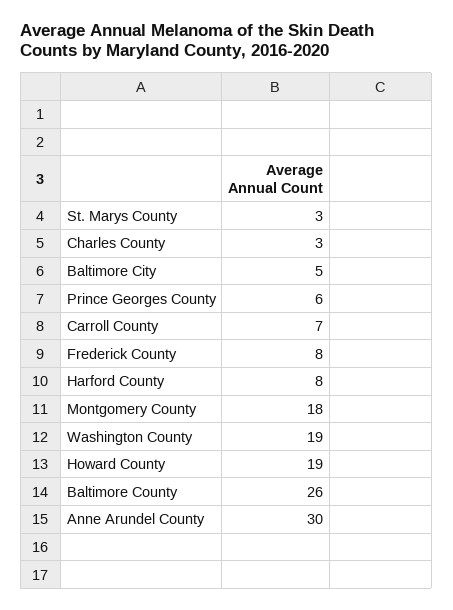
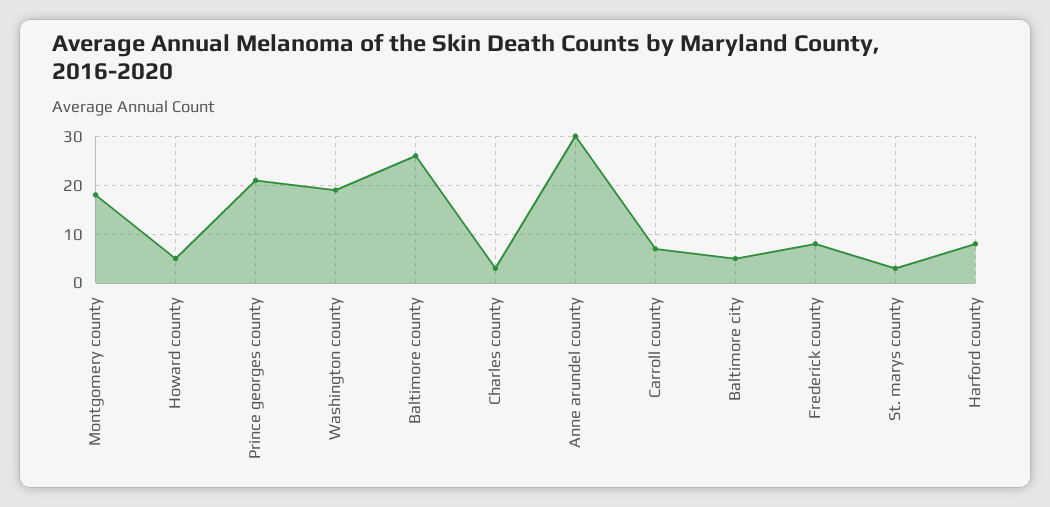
Prince Georges County: 6 -> 20
Howard County: 19 -> 5

